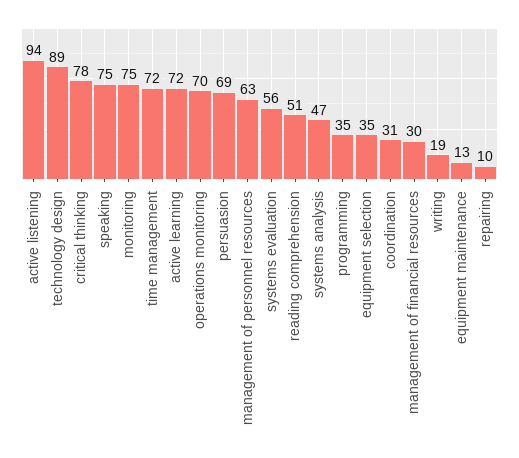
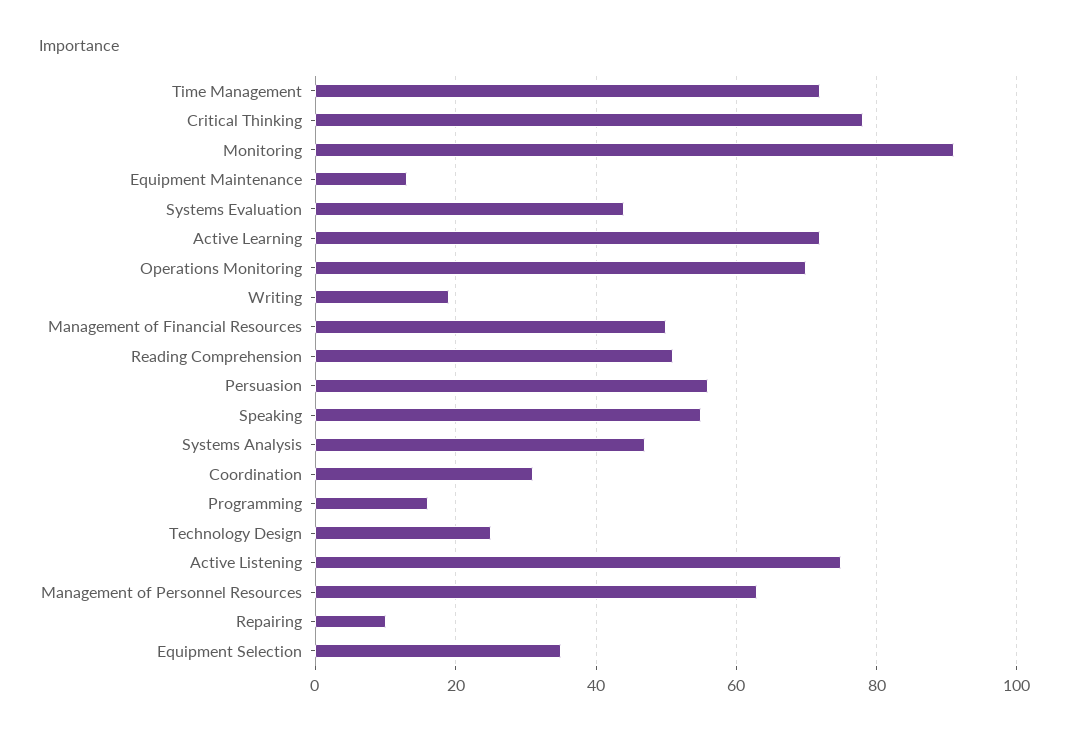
active listening: 94 -> 75
technology design: 89 -> 25
speaking: 75 -> 55
monitoring: 75 -> 90
persuasion: 69 -> 55
systems evaluation: 56 -> 45
programming: 35 -> 15
management of financial resources: 30 -> 50

